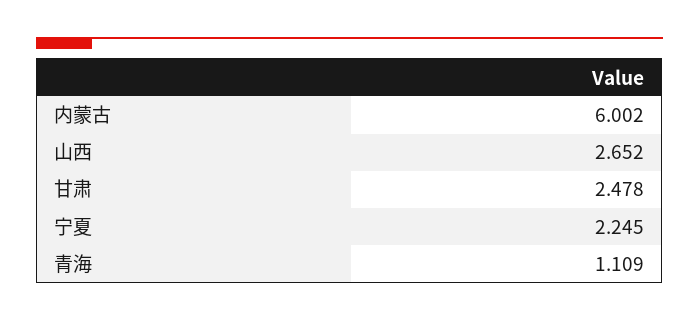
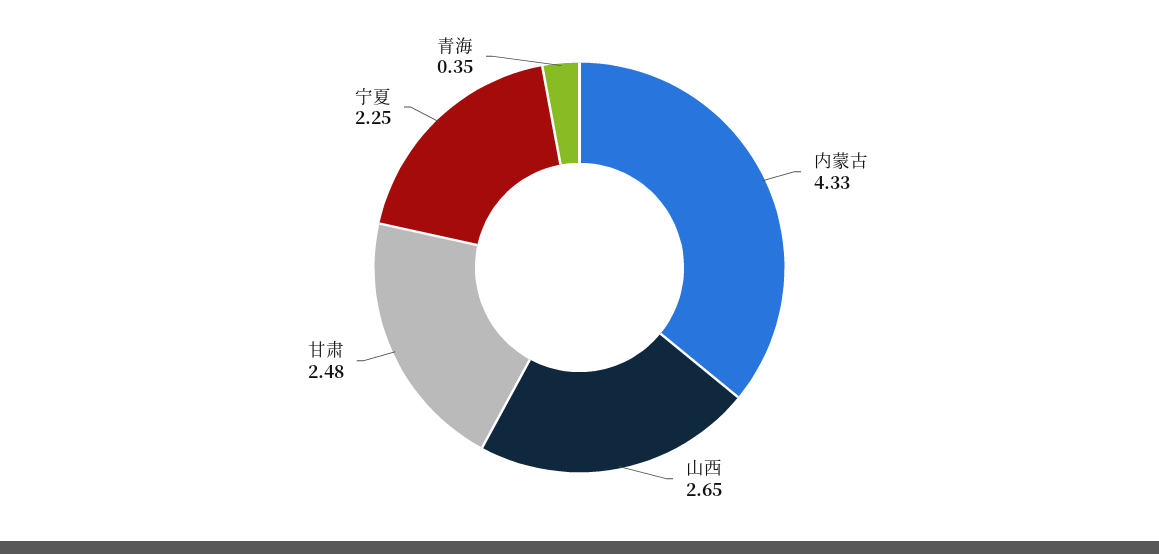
内蒙古: 6.002 -> 4.33
青海: 1.109 -> 0.35

